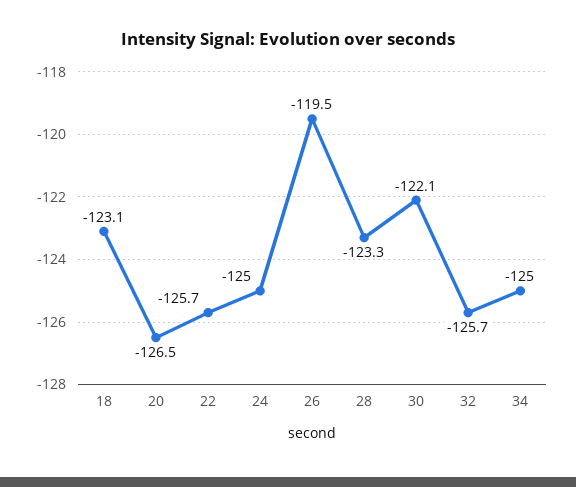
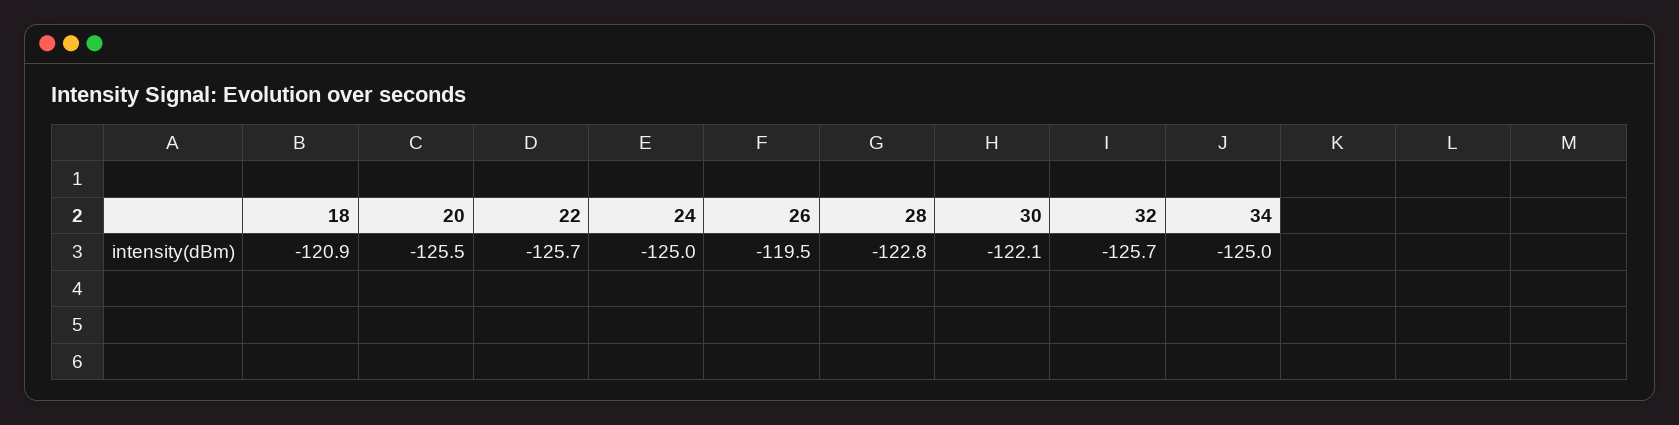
18: -123.1 -> -120.9
20: -126.5 -> -125.5
28: -123.3 -> -122.8

